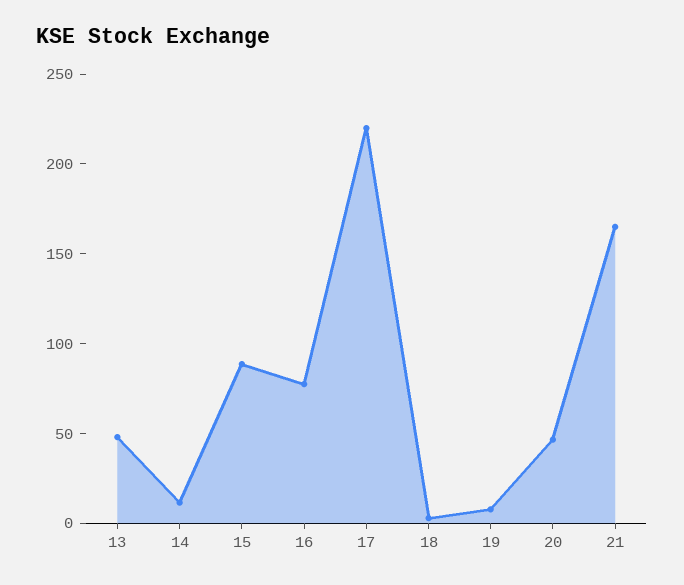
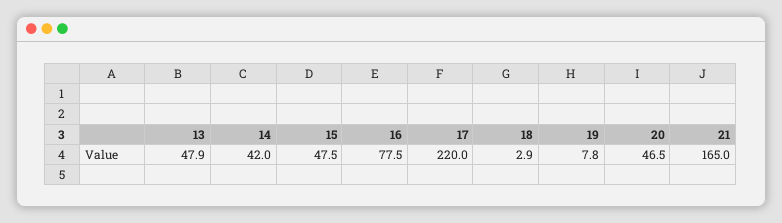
14: 10 -> 42
15: 90 -> 47.5

